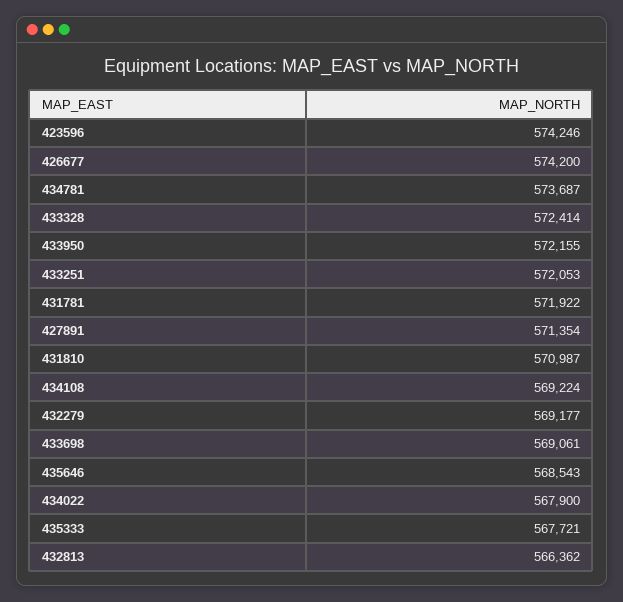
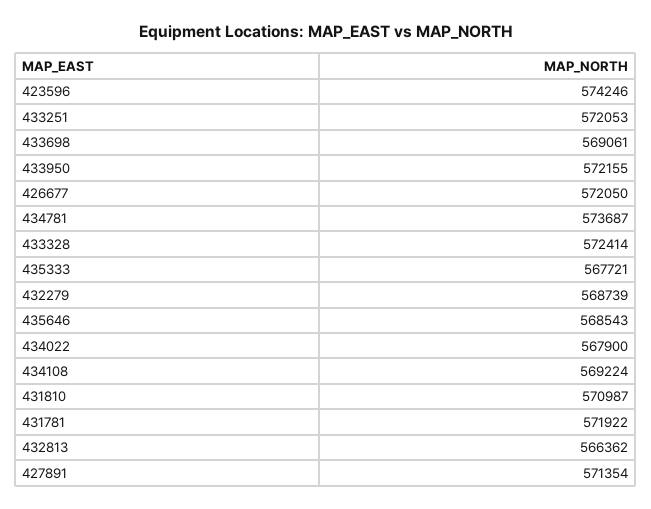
426677: 574200 -> 572050
432279: 569177 -> 568739

